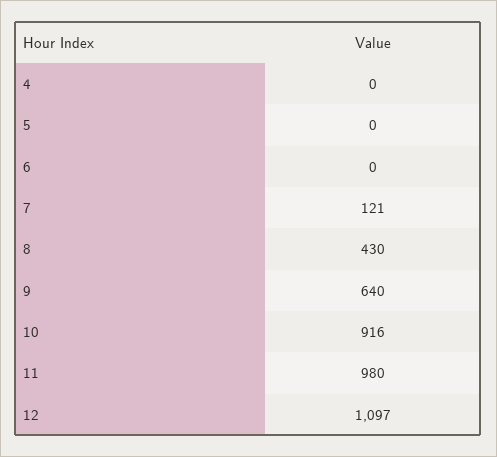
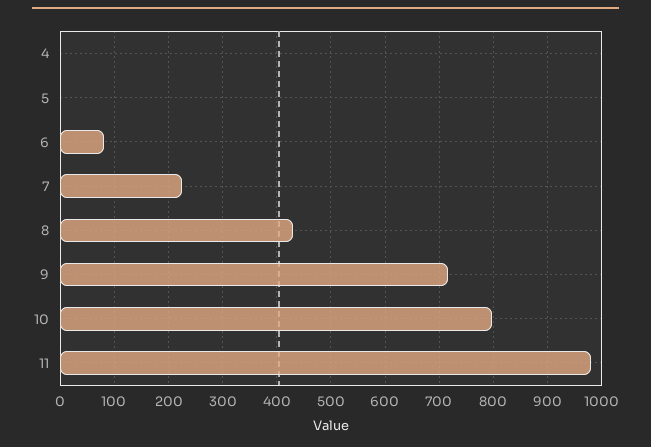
6: 0 -> 80
7: 121 -> 220
9: 640 -> 720
10: 916 -> 800
12: 1097 -> none

